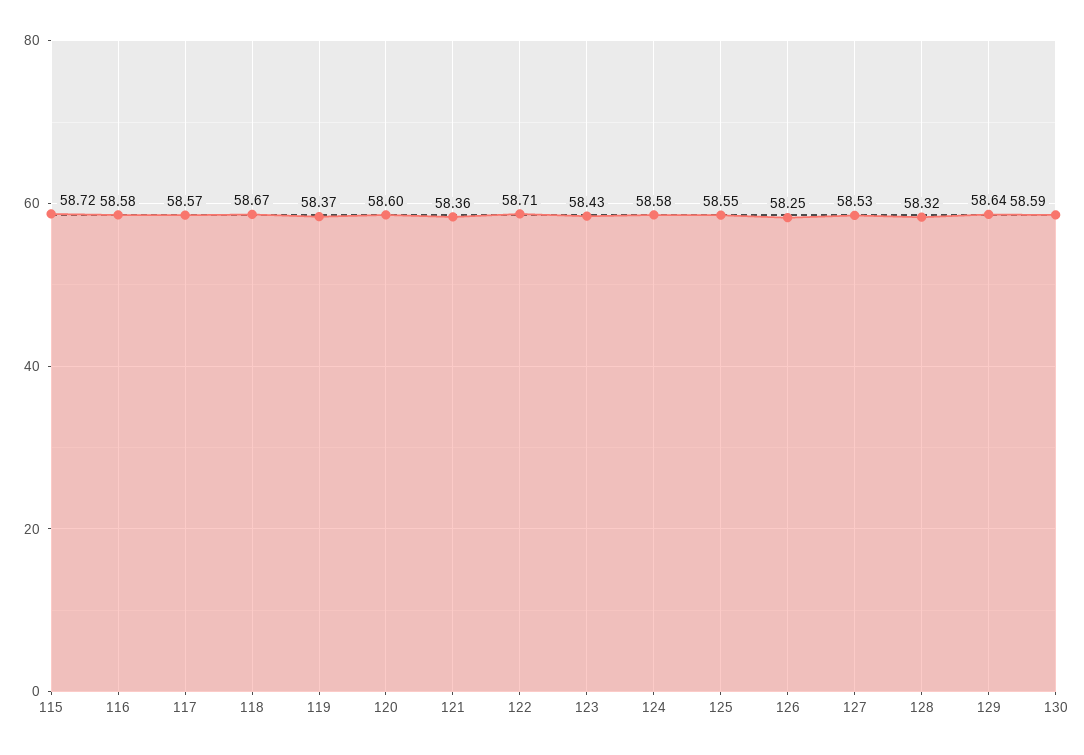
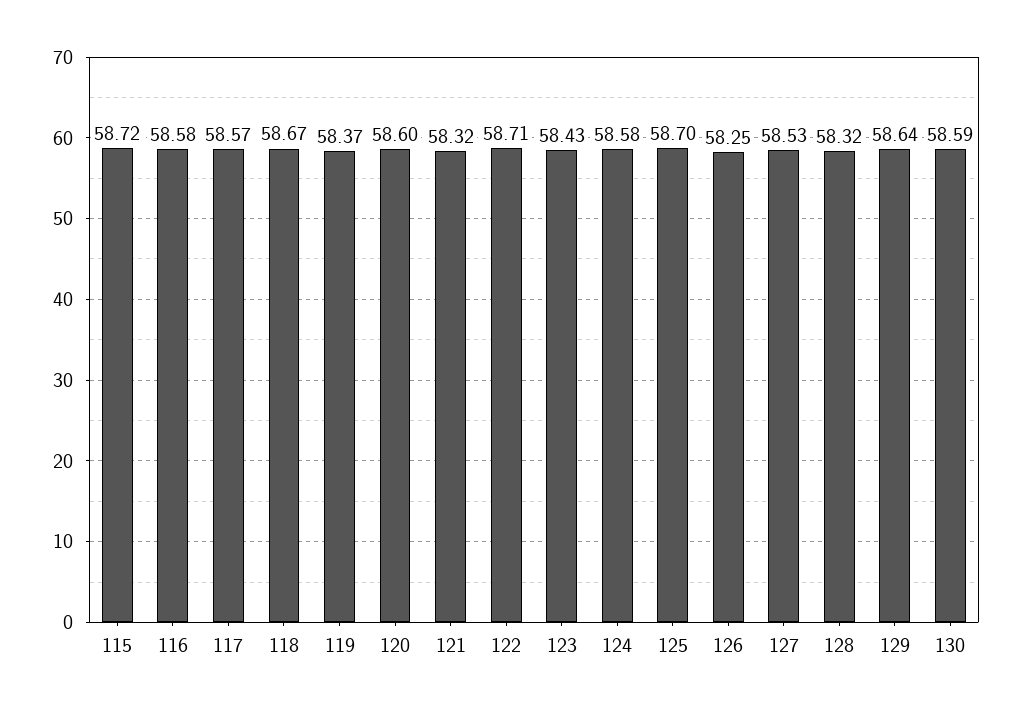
121: 58.36 -> 58.32
125: 58.55 -> 58.7

